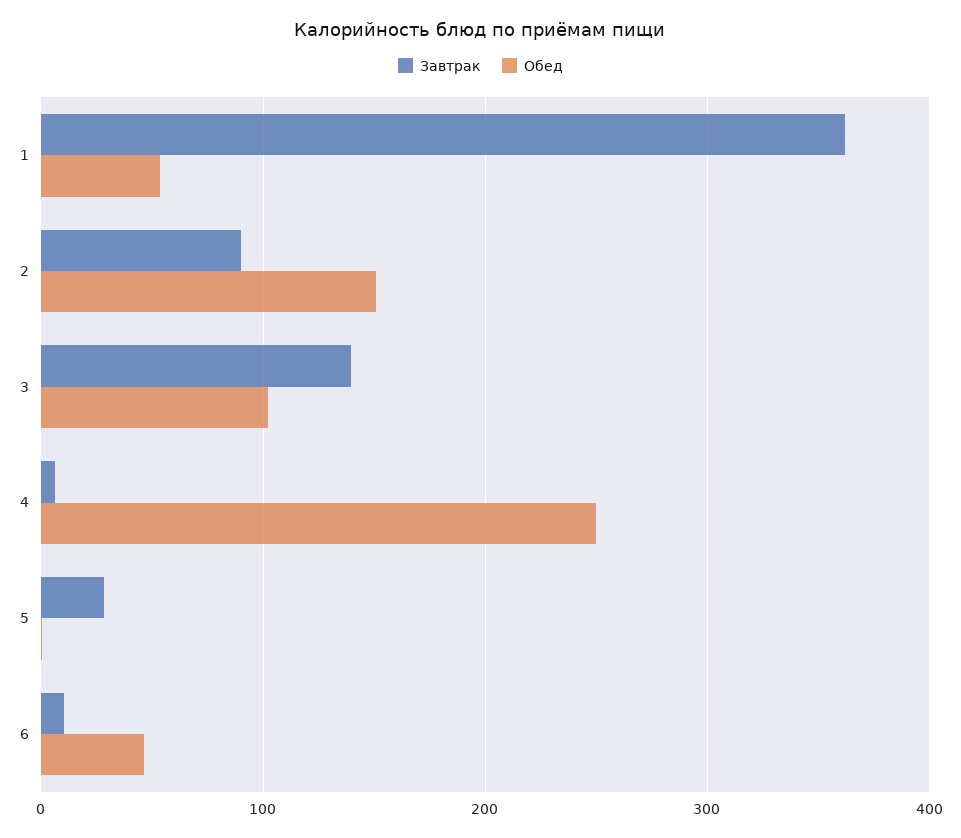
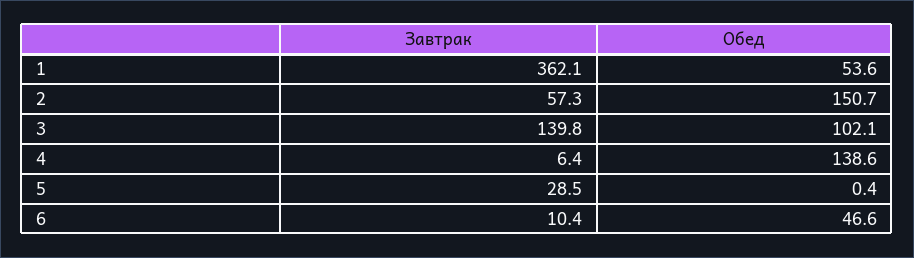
Завтрак, 2: 90 -> 57.3
Обед, 4: 250 -> 138.6

